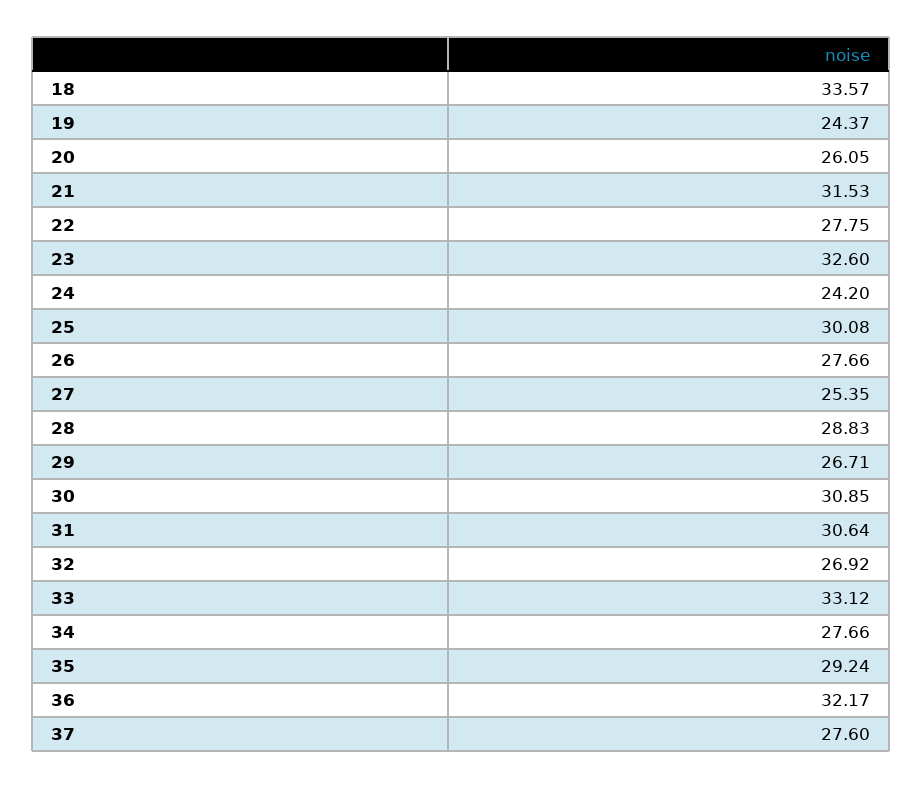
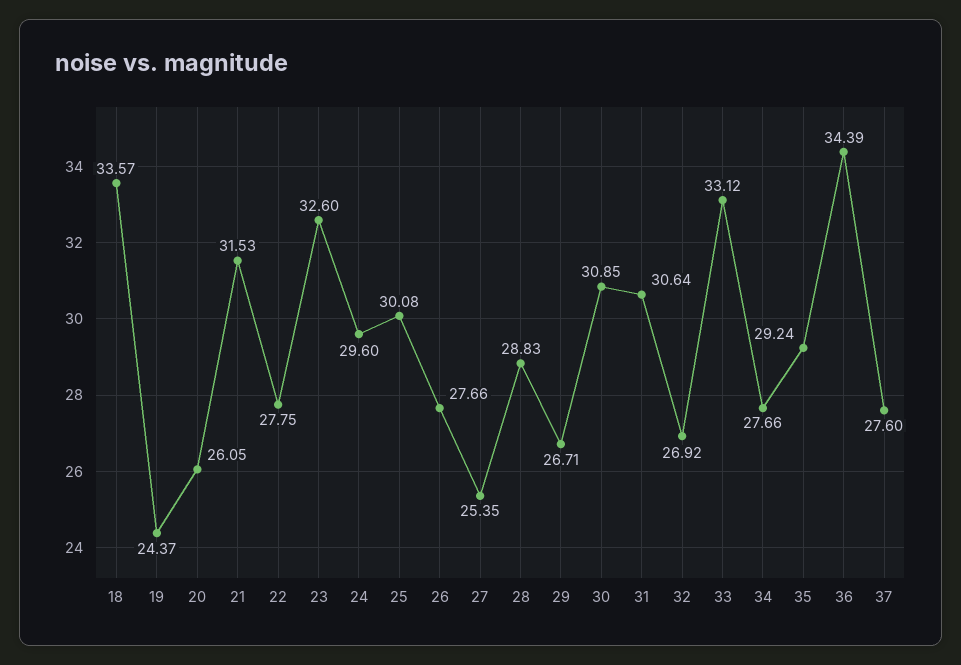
24: 24.2 -> 29.6
36: 32.17 -> 34.39

